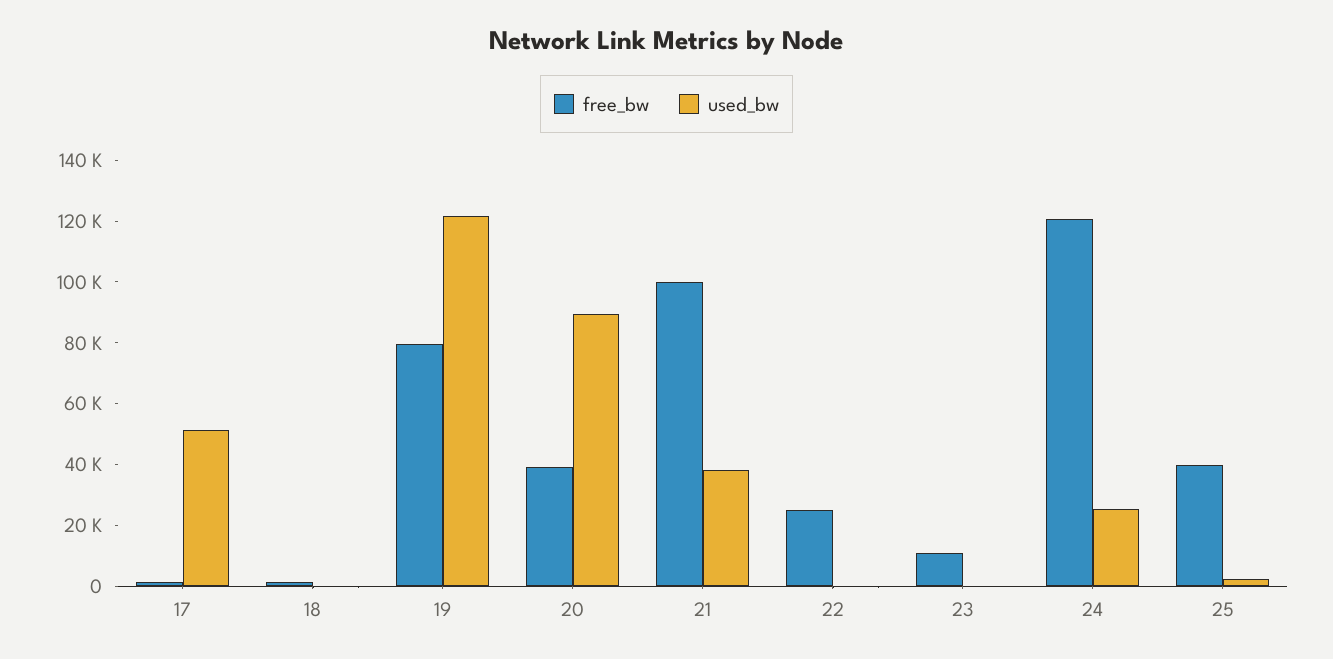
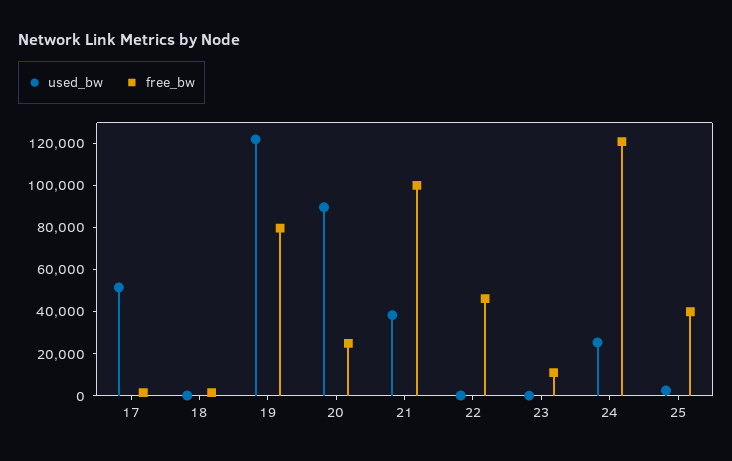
free_bw, 20: 40000 -> 25000
free_bw, 22: 25000 -> 45000

